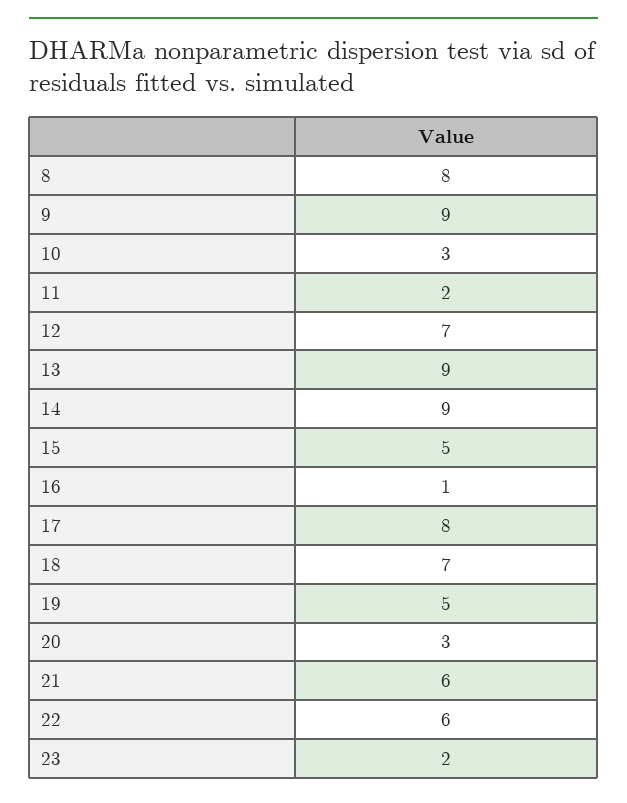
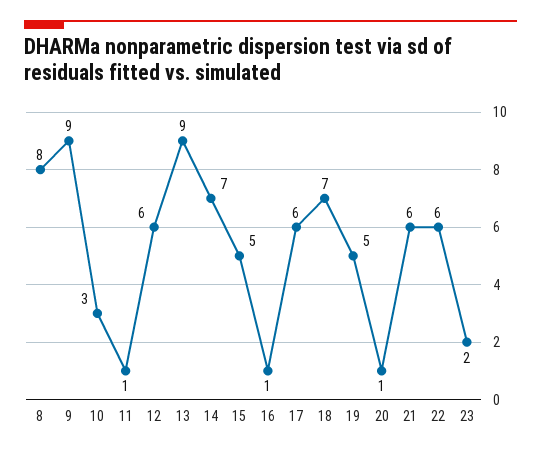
11: 2 -> 1
12: 7 -> 6
14: 9 -> 7
17: 8 -> 6
20: 3 -> 1

